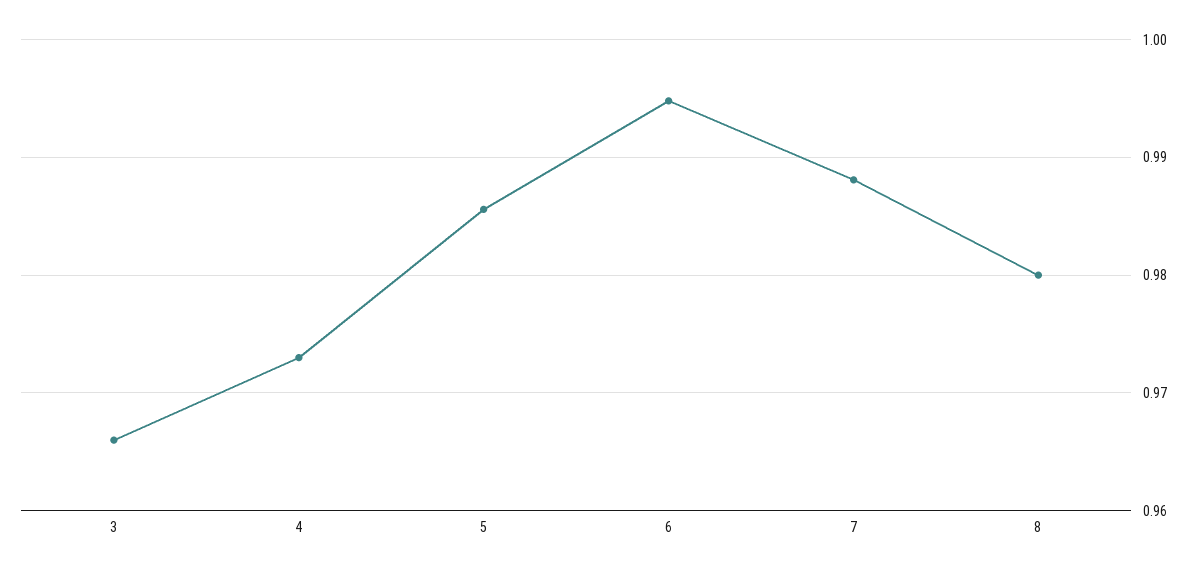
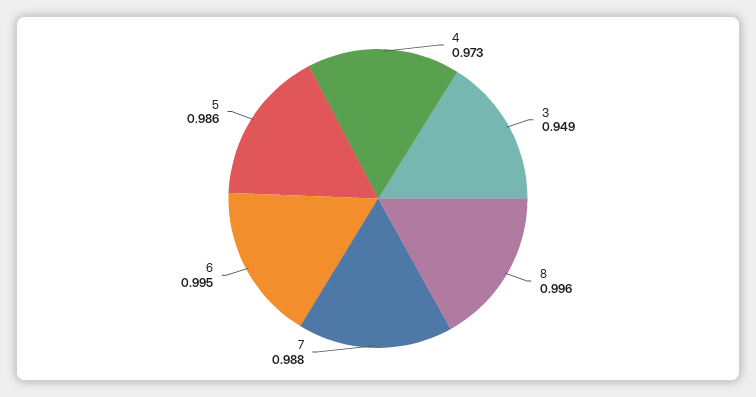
3: 0.966 -> 0.949
8: 0.98 -> 0.996

